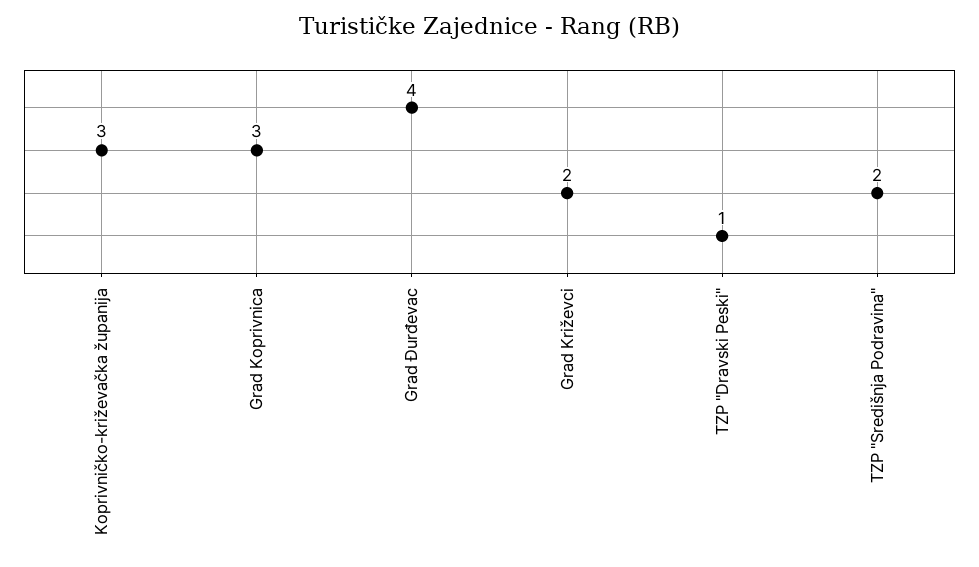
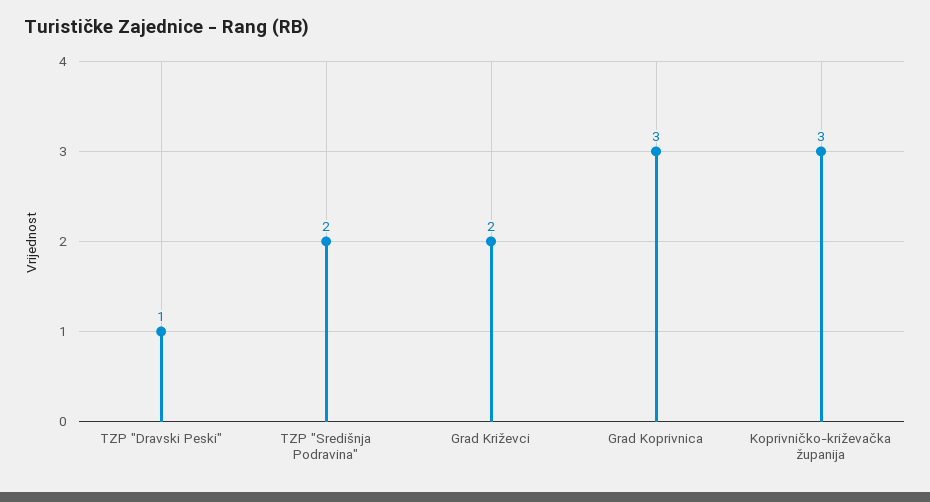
Grad Đurđevac: 4 -> none

